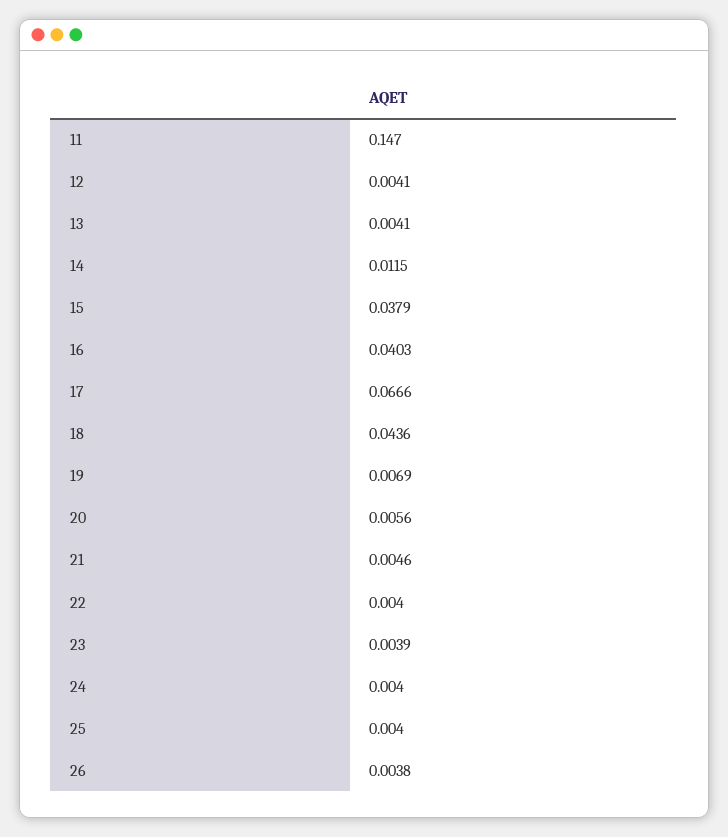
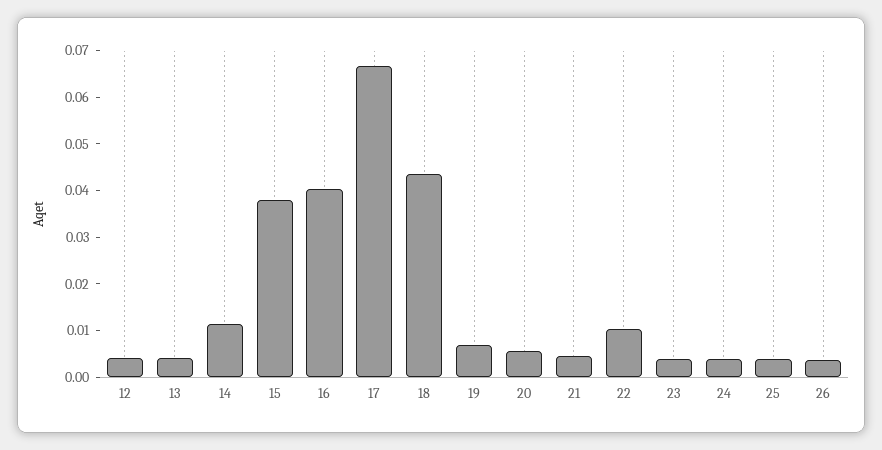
11: 0.147 -> none
22: 0.004 -> 0.01

